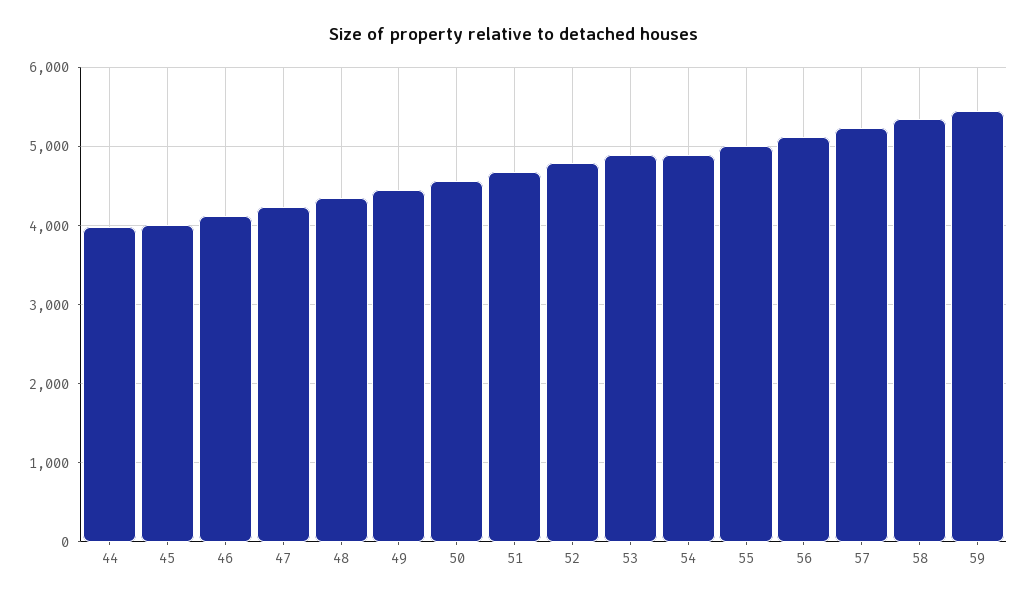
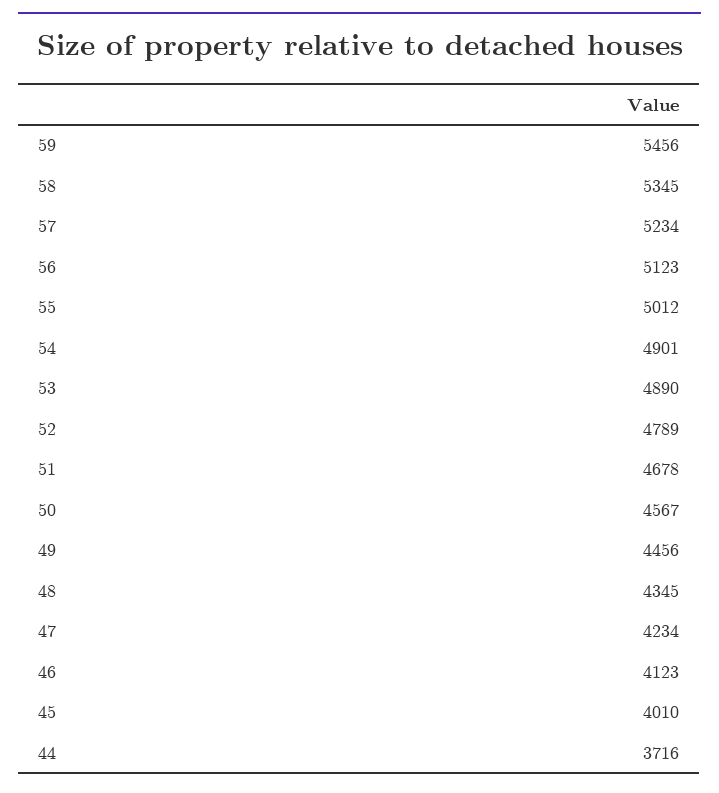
44: 4000 -> 3716

